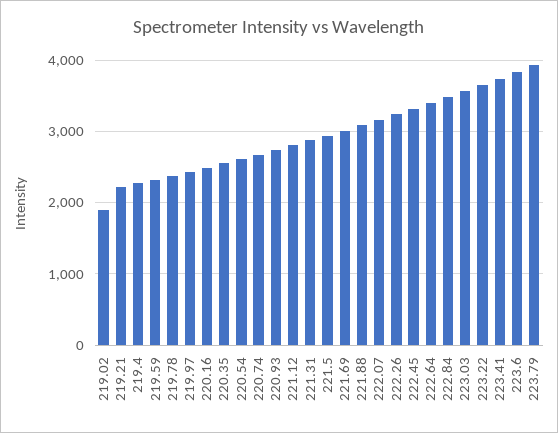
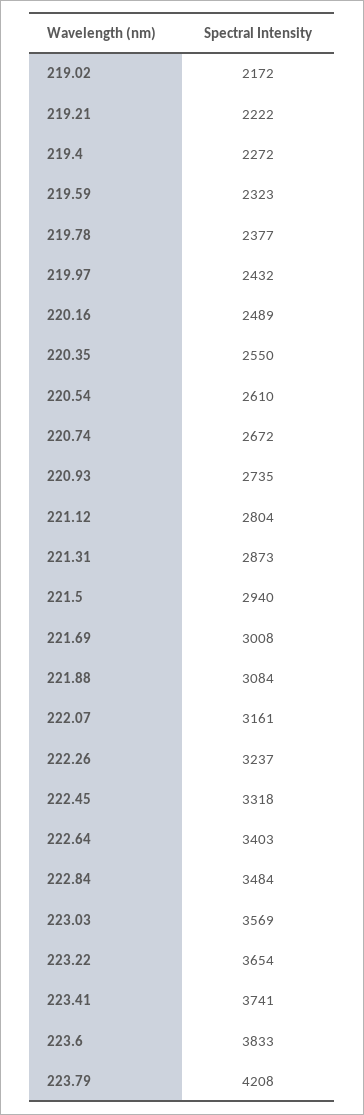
219.02: 1900 -> 2172
223.79: 3900 -> 4208

